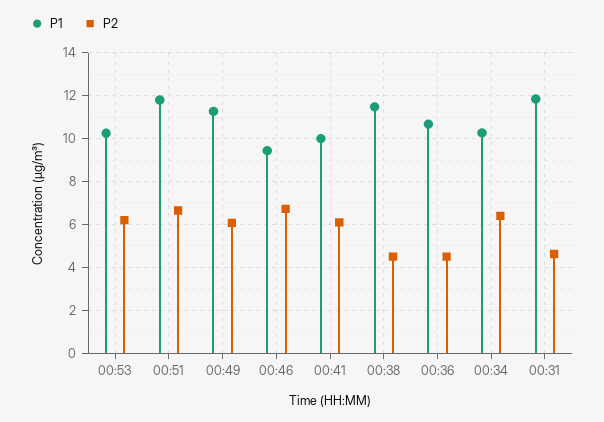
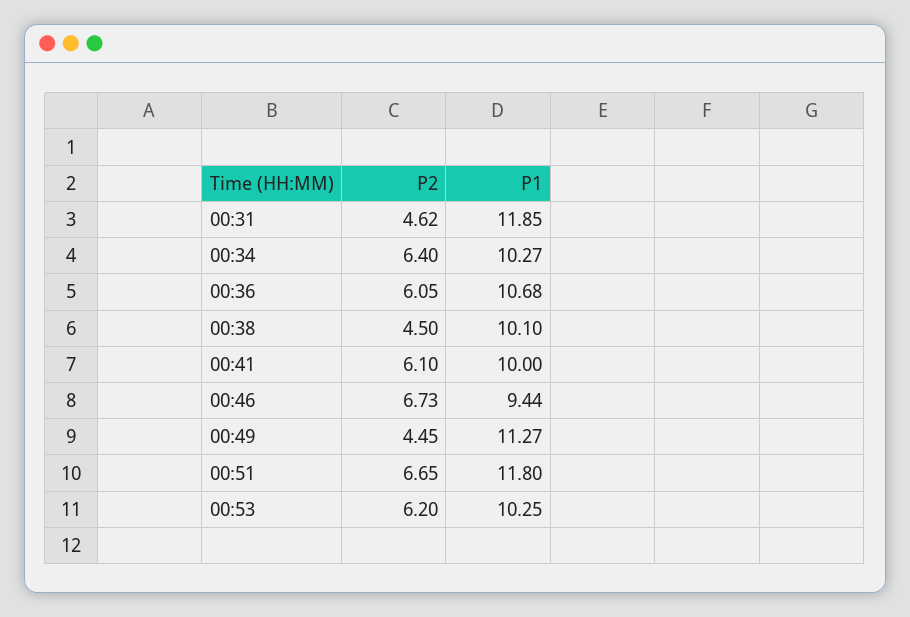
P2, 00:49: 6 -> 4.45
P1, 00:38: 11.5 -> 10.1
P2, 00:36: 4.5 -> 6.05

